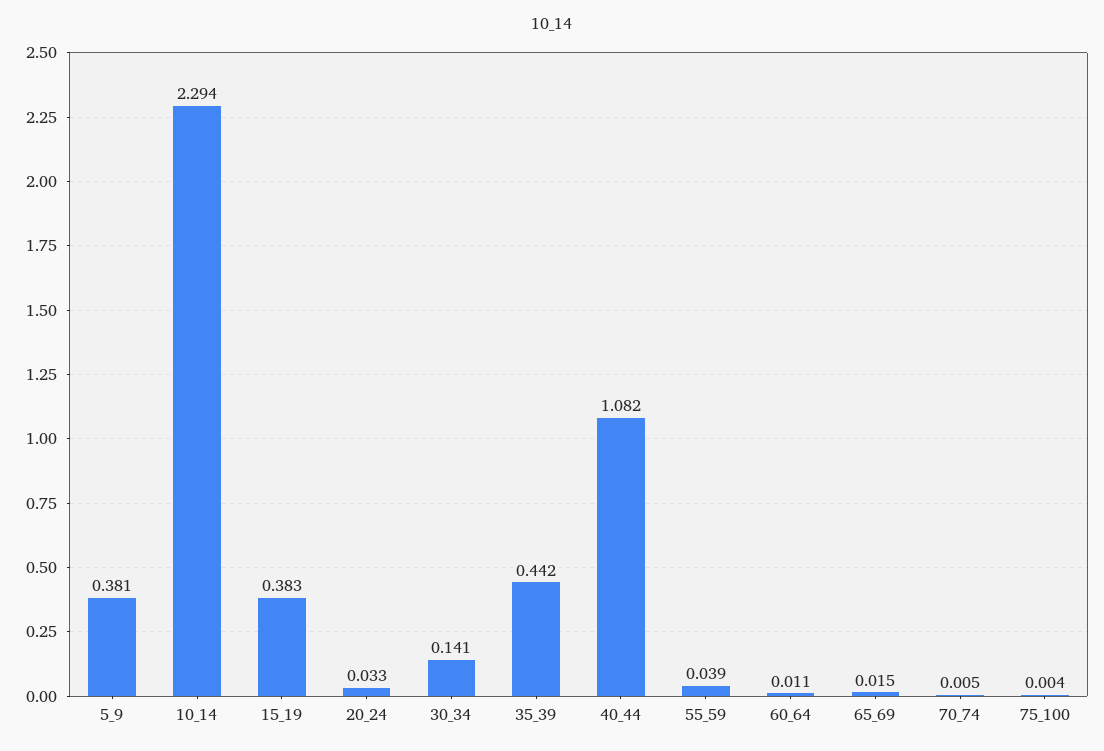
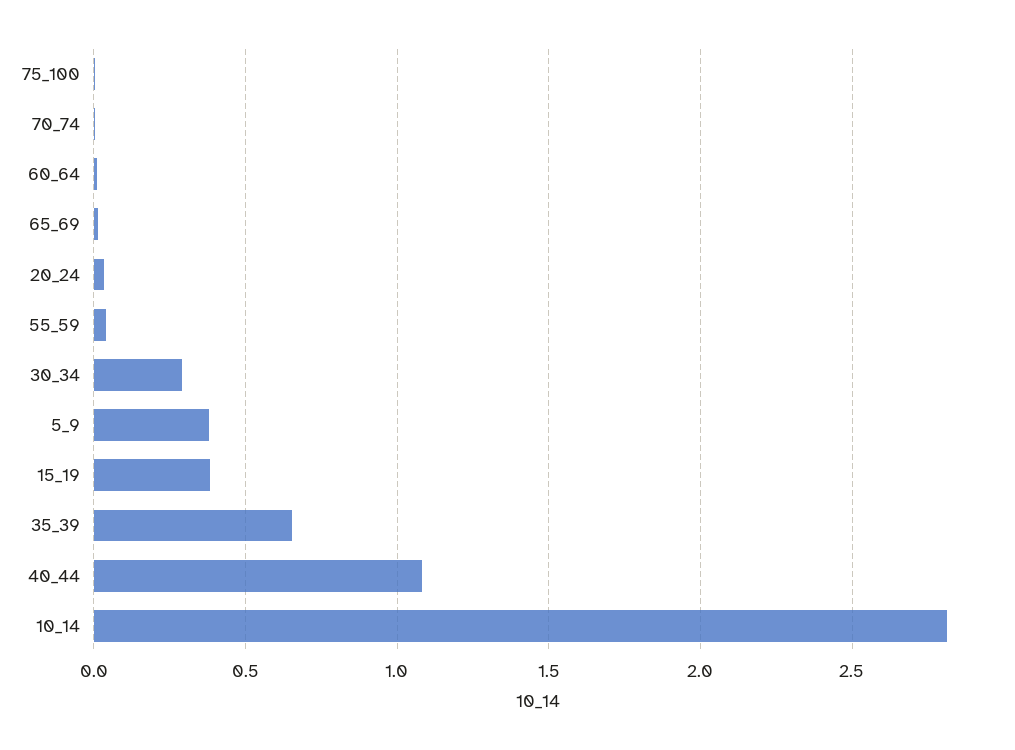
10_14: 2.294 -> 2.8
30_34: 0.141 -> 0.3
35_39: 0.442 -> 0.65

